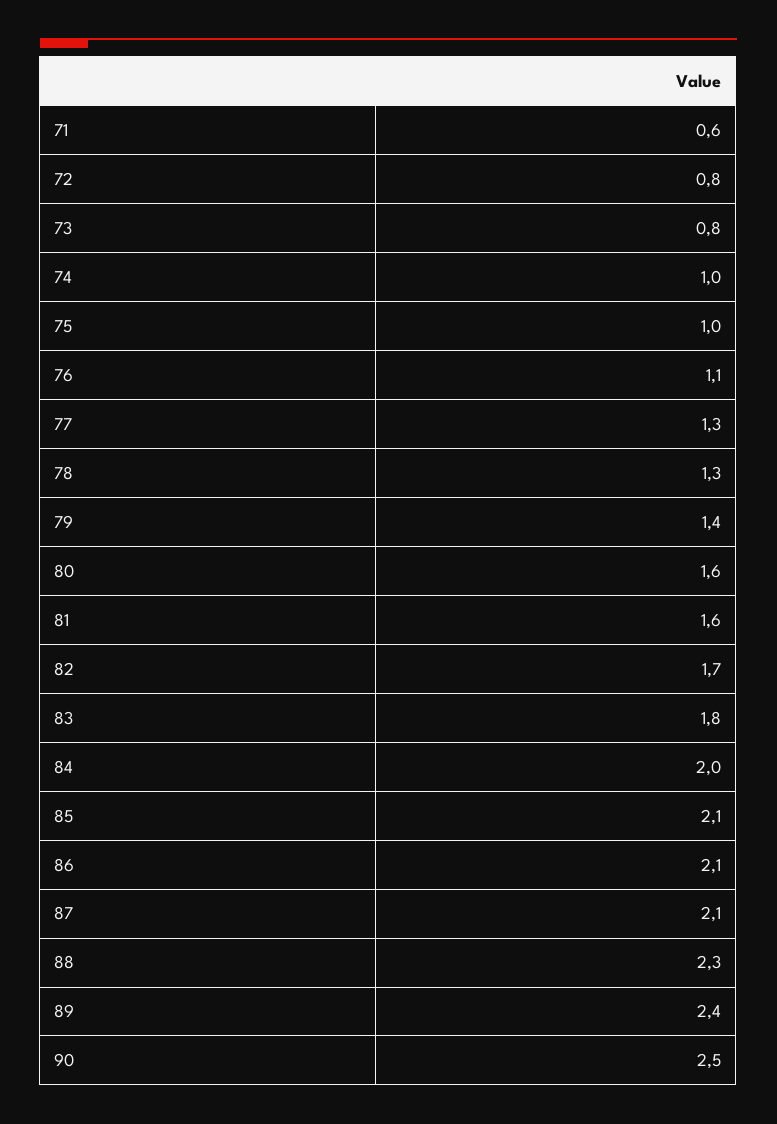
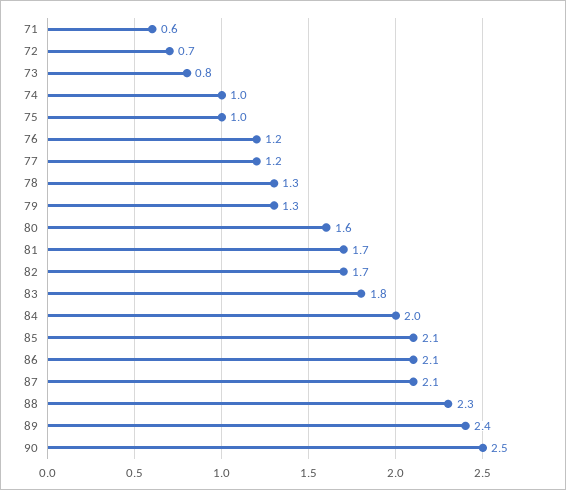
72: 0.8 -> 0.7
76: 1.1 -> 1.2
77: 1.3 -> 1.2
79: 1.4 -> 1.3
81: 1.6 -> 1.7

